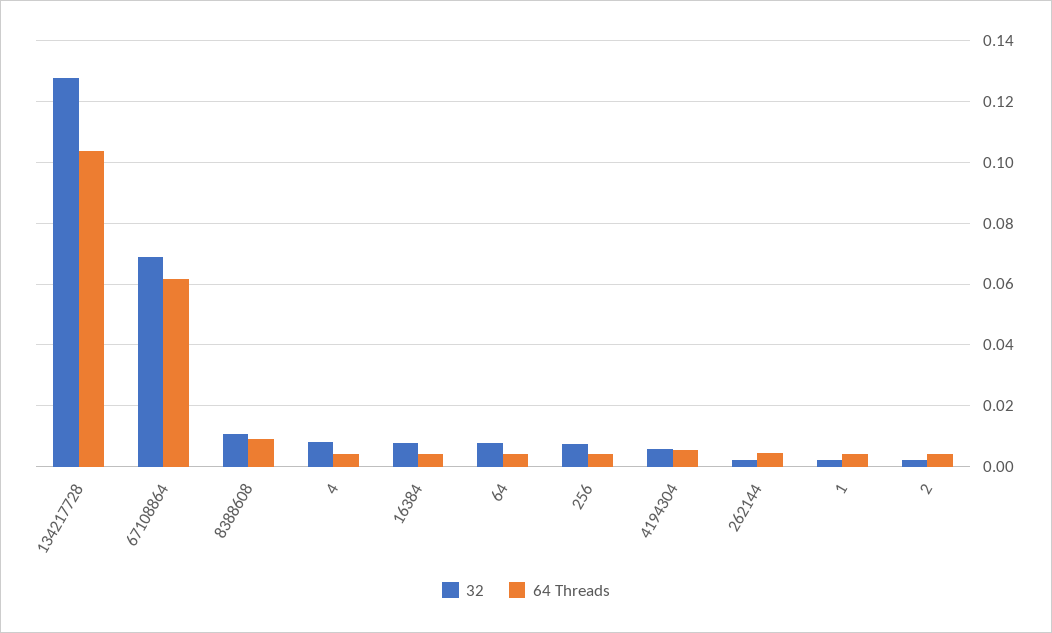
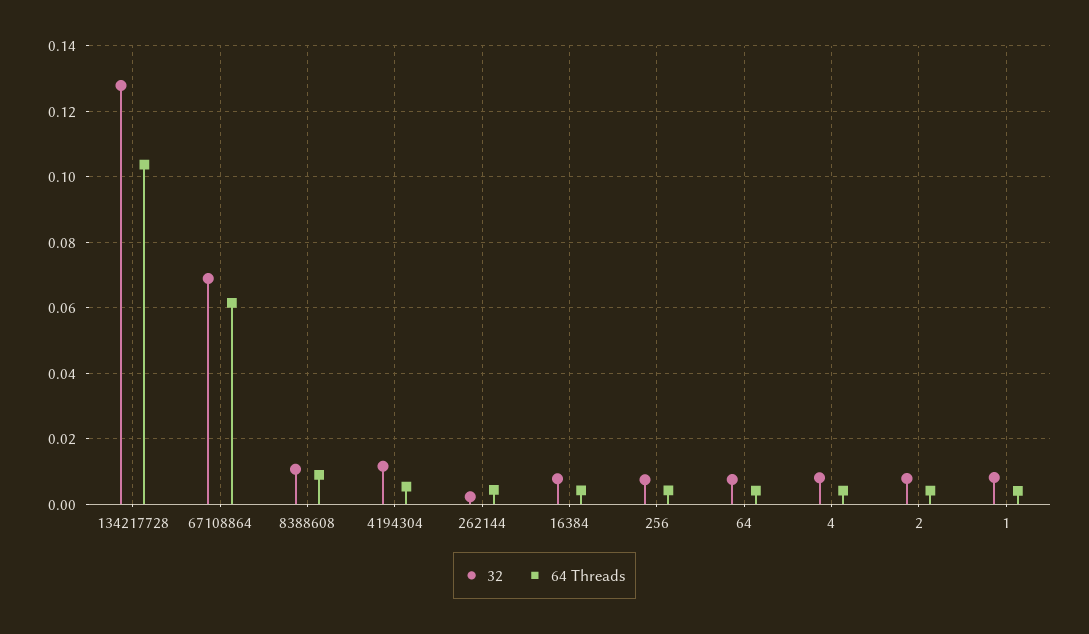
32, 4194304: 0.006 -> 0.012
32, 1: 0.002 -> 0.008
32, 2: 0.002 -> 0.008

